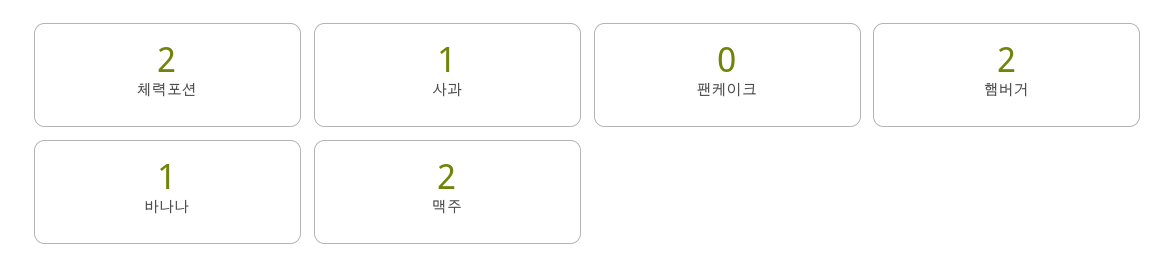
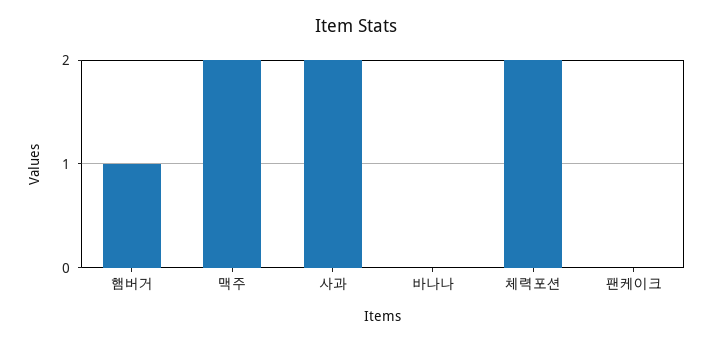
사과: 1 -> 2
햄버거: 2 -> 1
바나나: 1 -> 0

